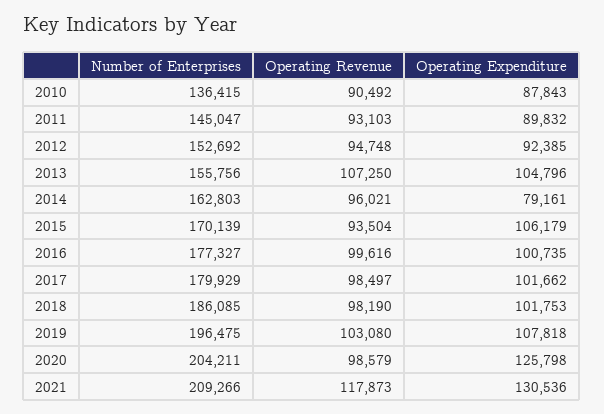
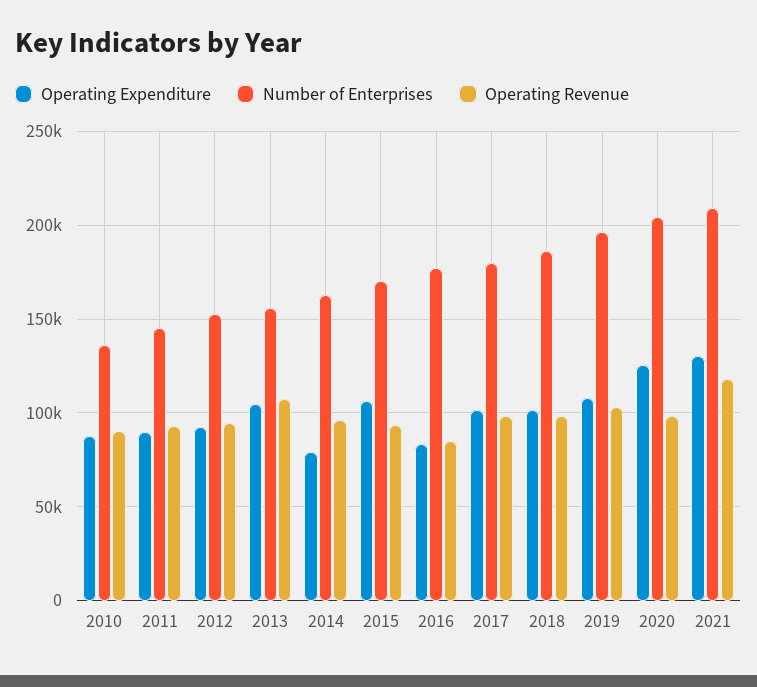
Operating Revenue, 2016: 99616 -> 85000
Operating Expenditure, 2016: 100735 -> 85000

